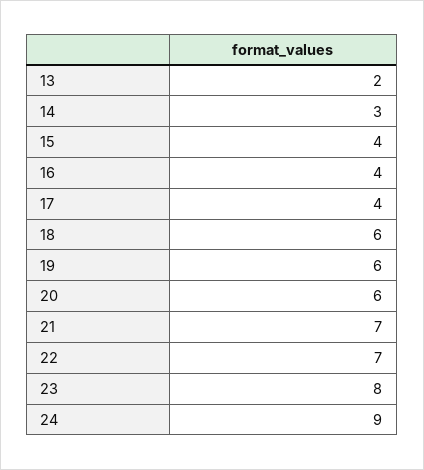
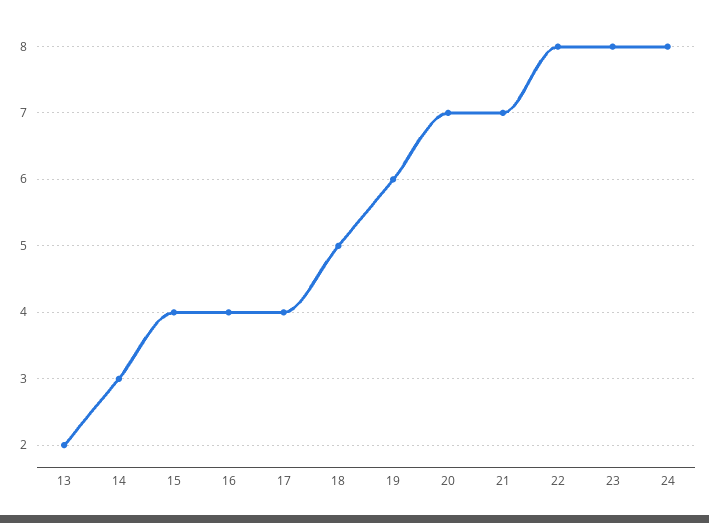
18: 6 -> 5
20: 6 -> 7
22: 7 -> 8
24: 9 -> 8

